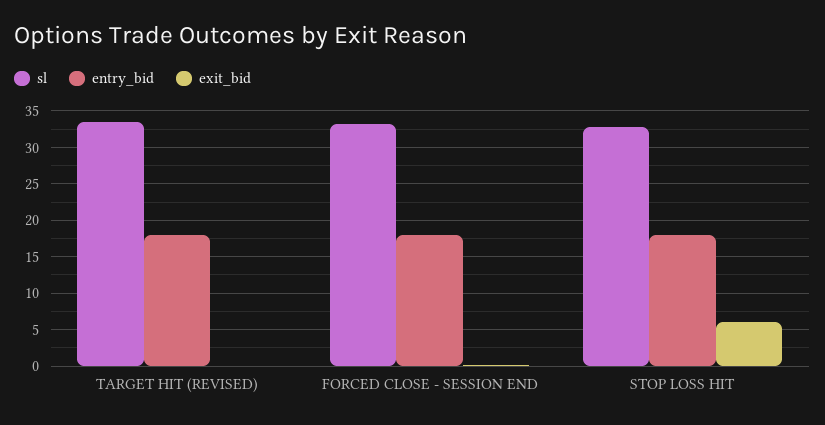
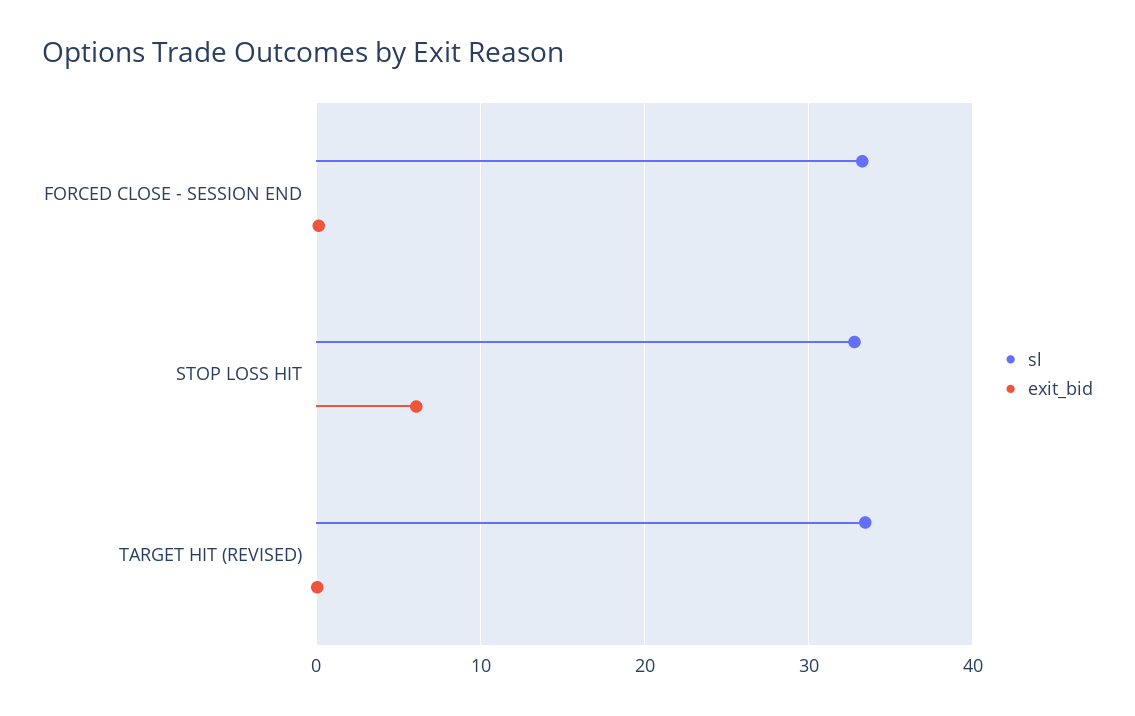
entry_bid, TARGET HIT (REVISED): 18 -> none
entry_bid, FORCED CLOSE - SESSION END: 18 -> none
entry_bid, STOP LOSS HIT: 18 -> none

